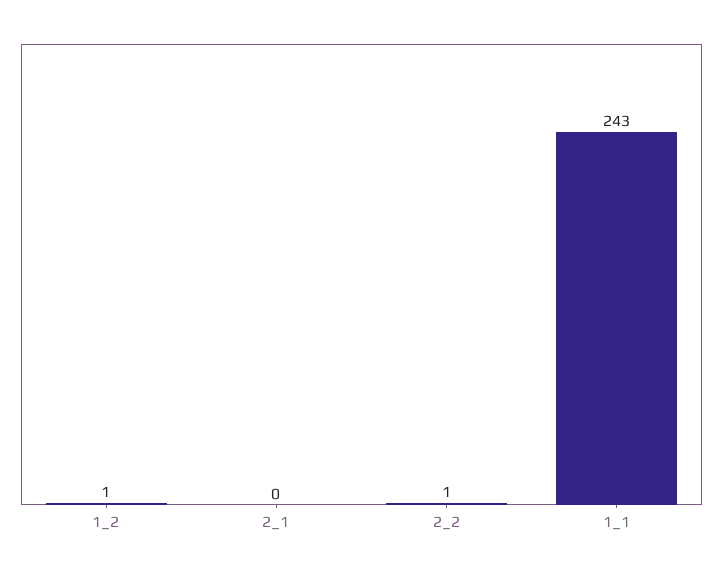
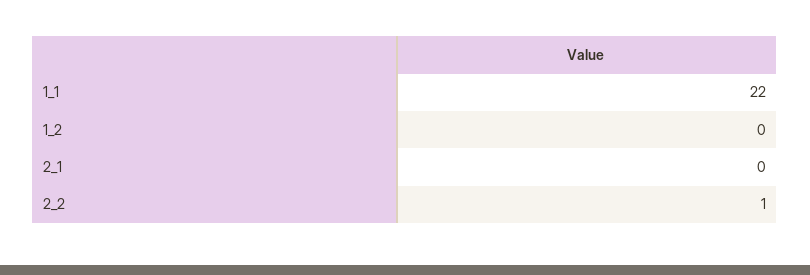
1_2: 1 -> 0
1_1: 243 -> 22

